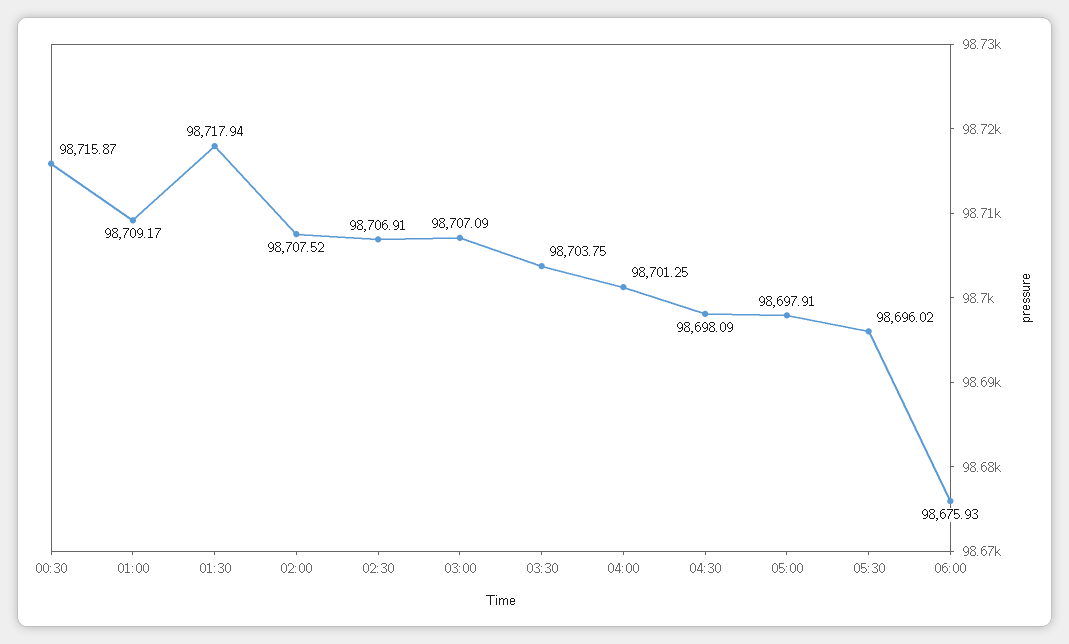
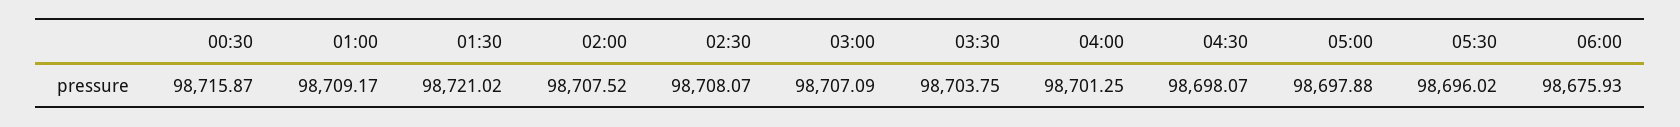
01:30: 98717.94 -> 98721.02
02:30: 98706.91 -> 98708.07
04:30: 98698.09 -> 98698.07
05:00: 98697.91 -> 98697.88

